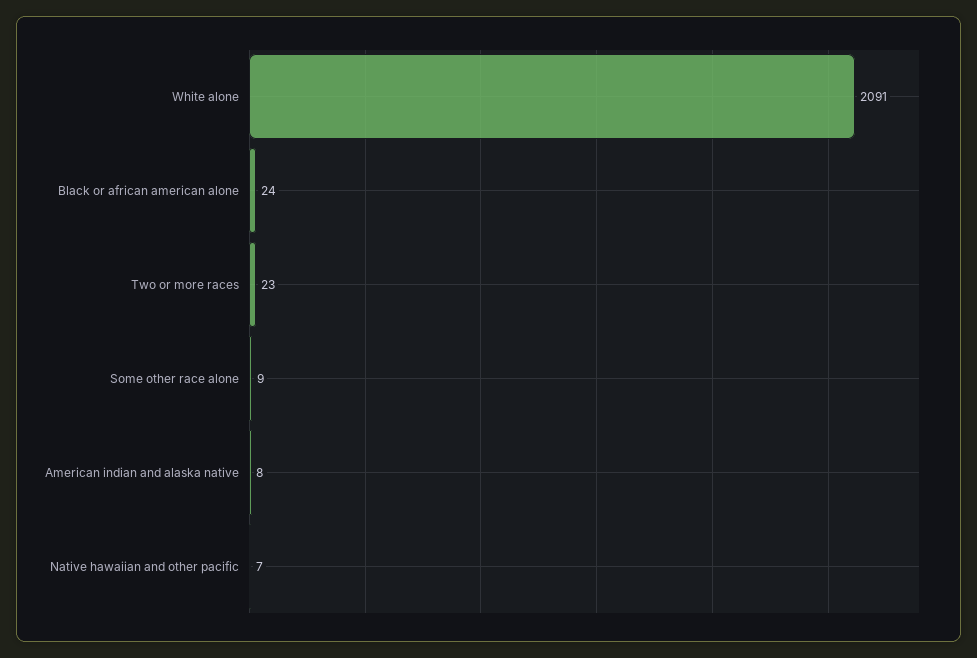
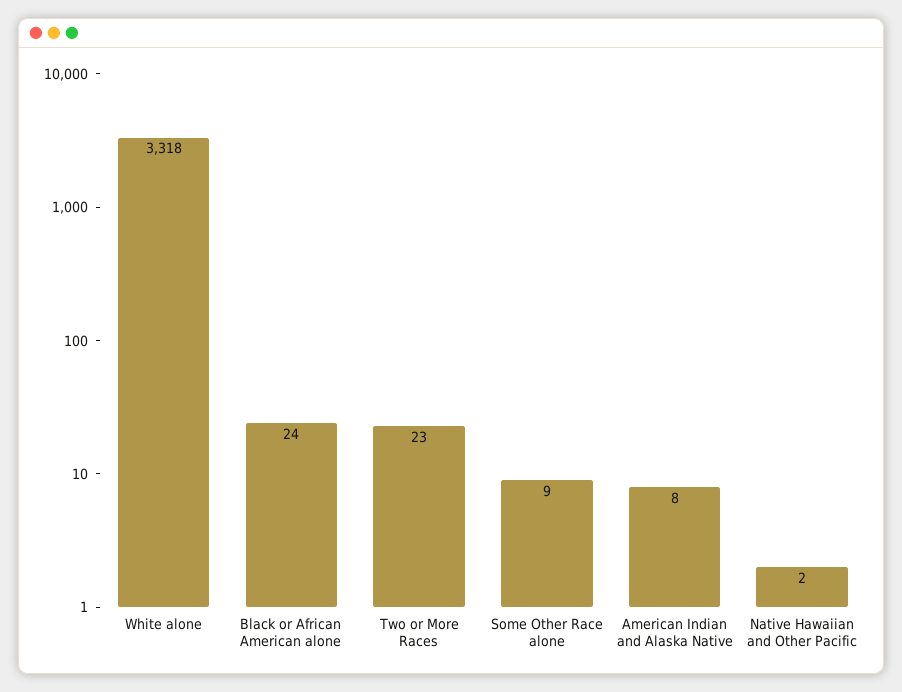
White alone: 2091 -> 3318
Native hawaiian and other pacific: 7 -> 2

